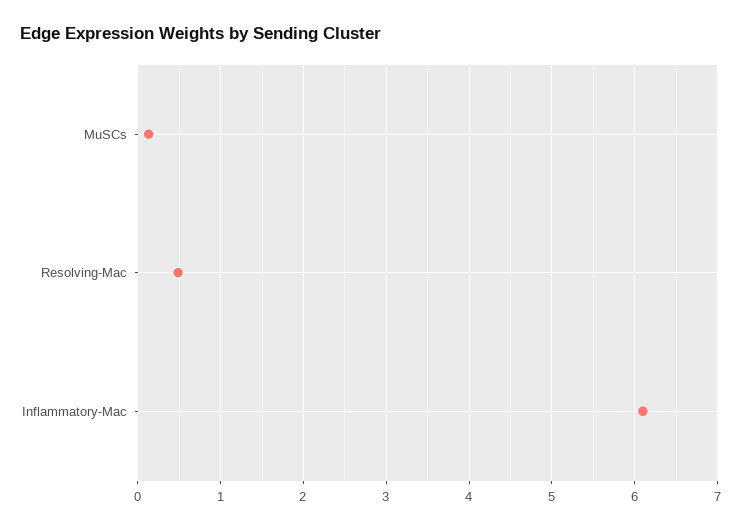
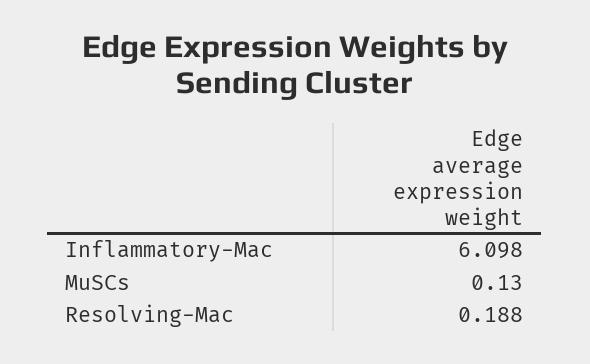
Resolving-Mac: 0.5 -> 0.188

